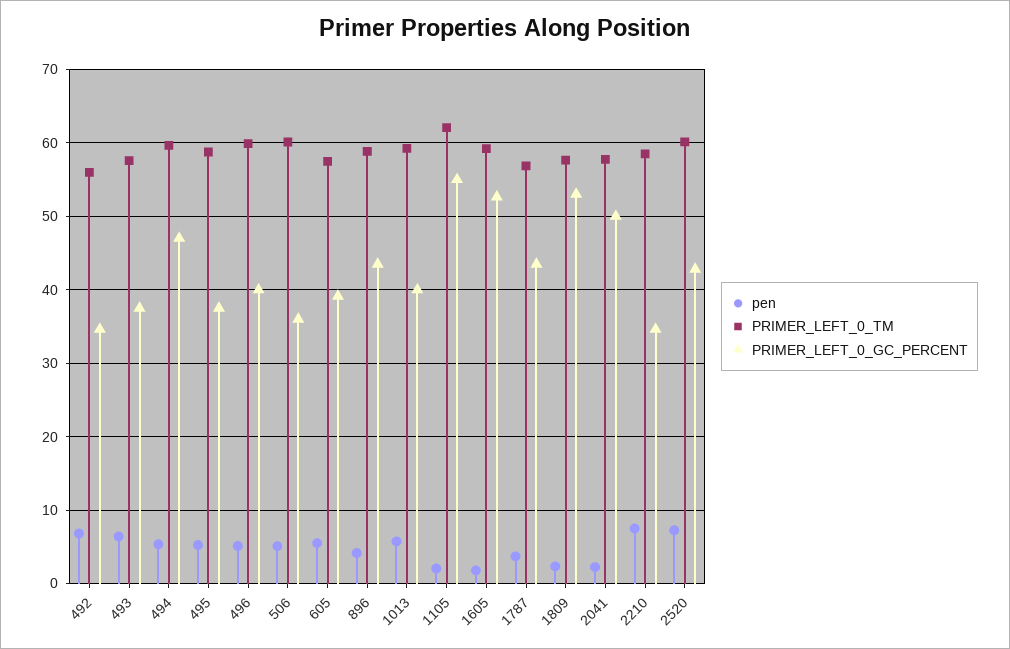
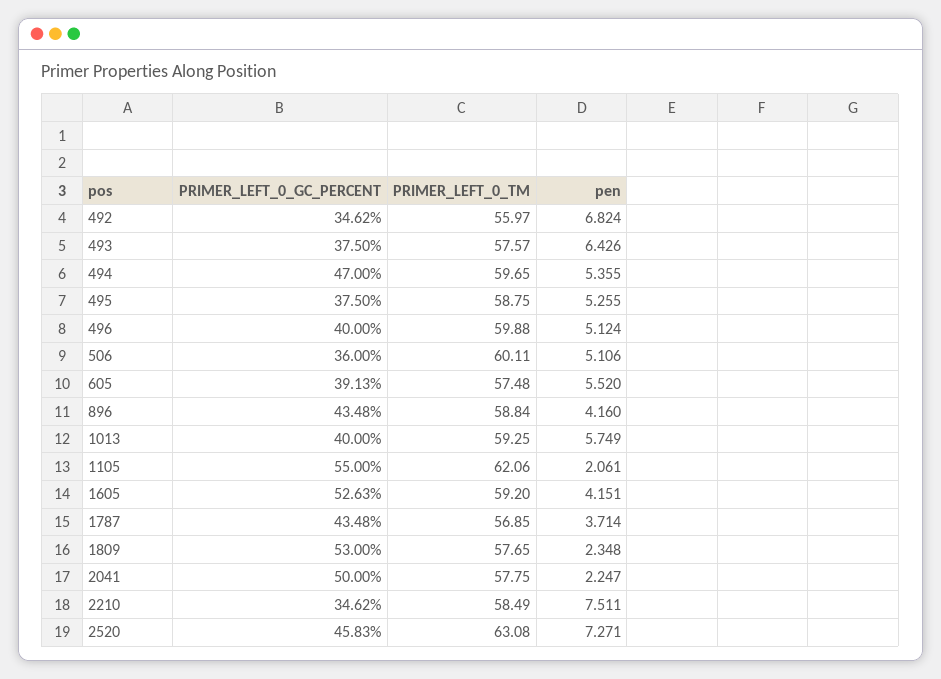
pen, 1605: 2 -> 4.151
PRIMER_LEFT_0_TM, 2520: 60 -> 63.08
PRIMER_LEFT_0_GC_PERCENT, 2520: 43 -> 45.83

